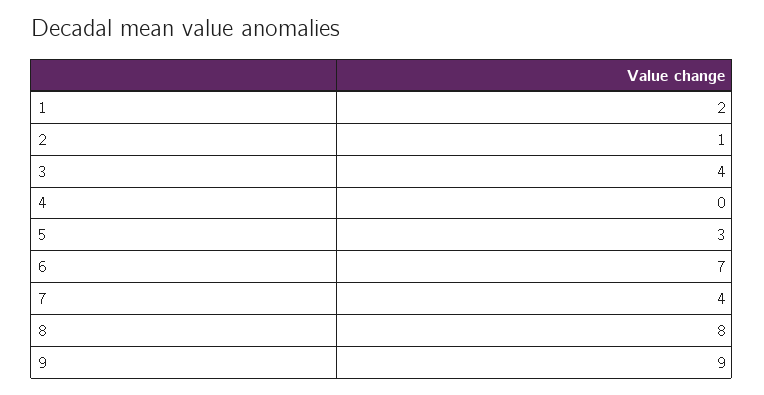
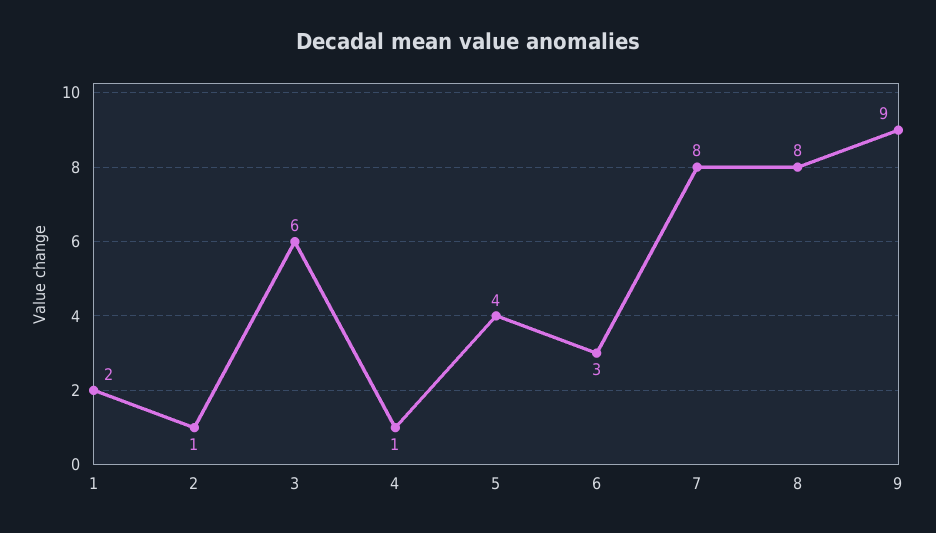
3: 4 -> 6
4: 0 -> 1
5: 3 -> 4
6: 7 -> 3
7: 4 -> 8

